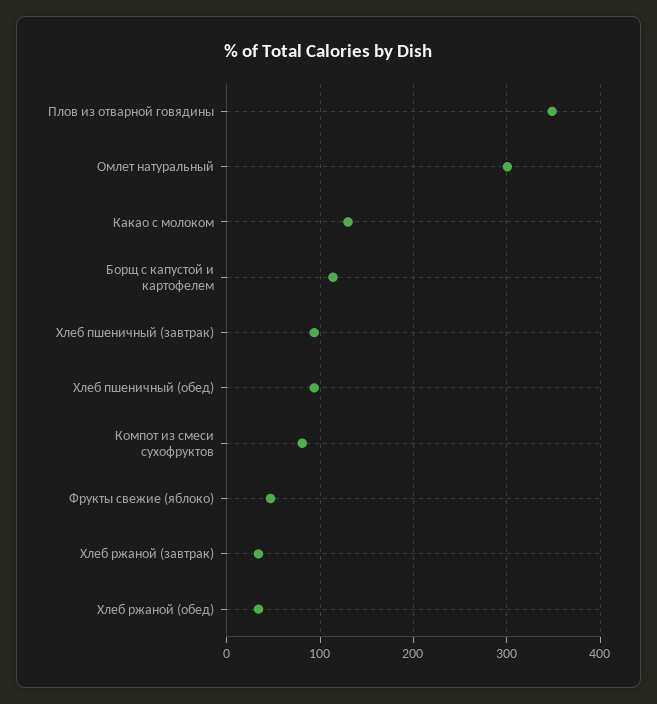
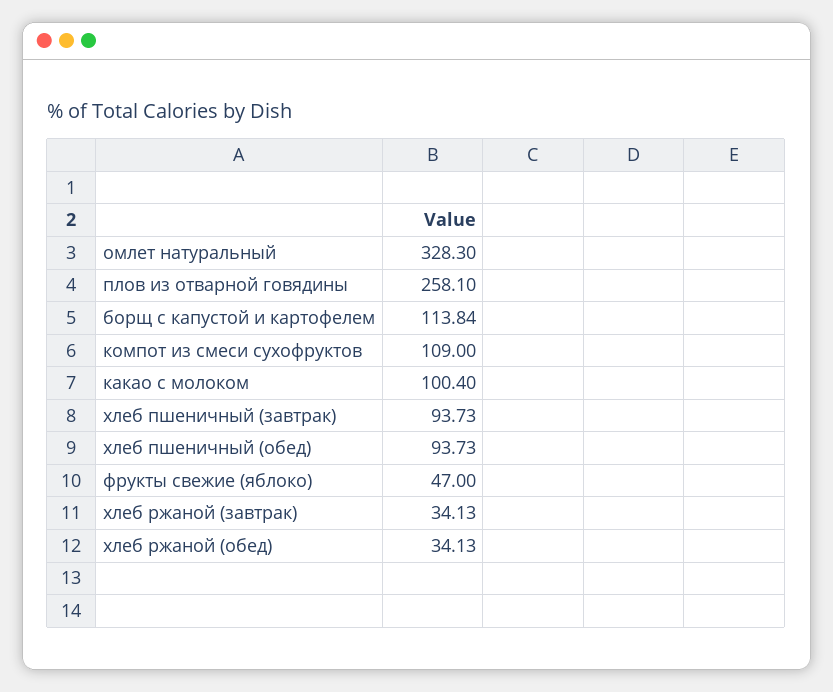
Плов из отварной говядины: 350 -> 258.1
Омлет натуральный: 300 -> 328.3
Какао с молоком: 130 -> 100.4
Компот из смеси сухофруктов: 80 -> 109

